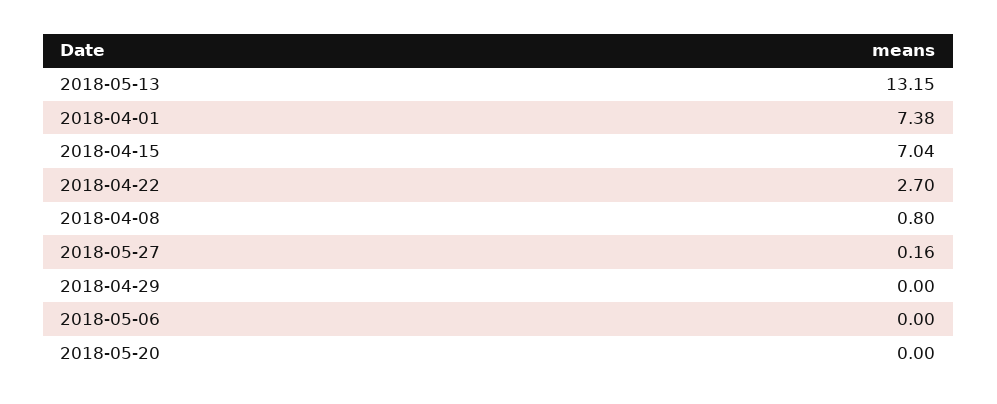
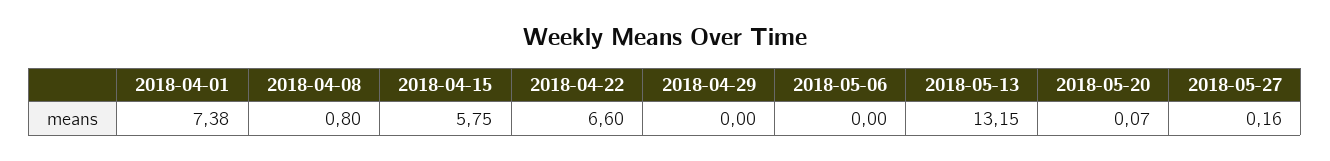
2018-04-15: 7.04 -> 5.75
2018-04-22: 2.7 -> 6.6
2018-05-20: 0 -> 0.07

